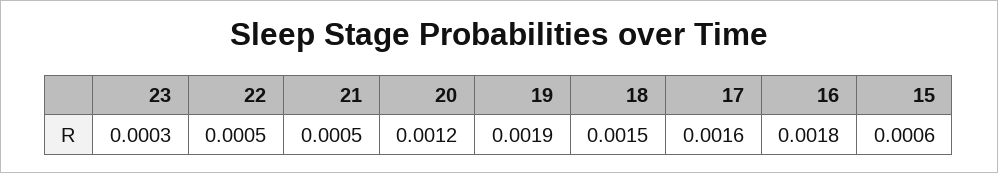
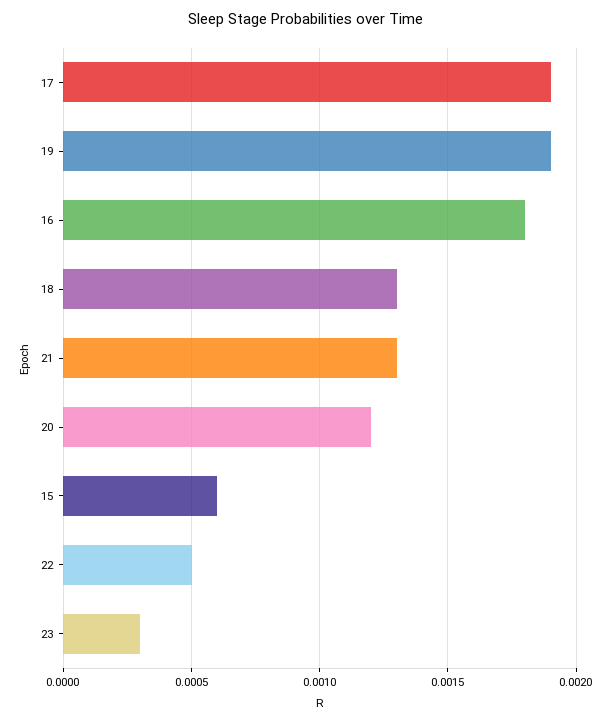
21: 0.0005 -> 0.0013
18: 0.0015 -> 0.0013
17: 0.0016 -> 0.0019

